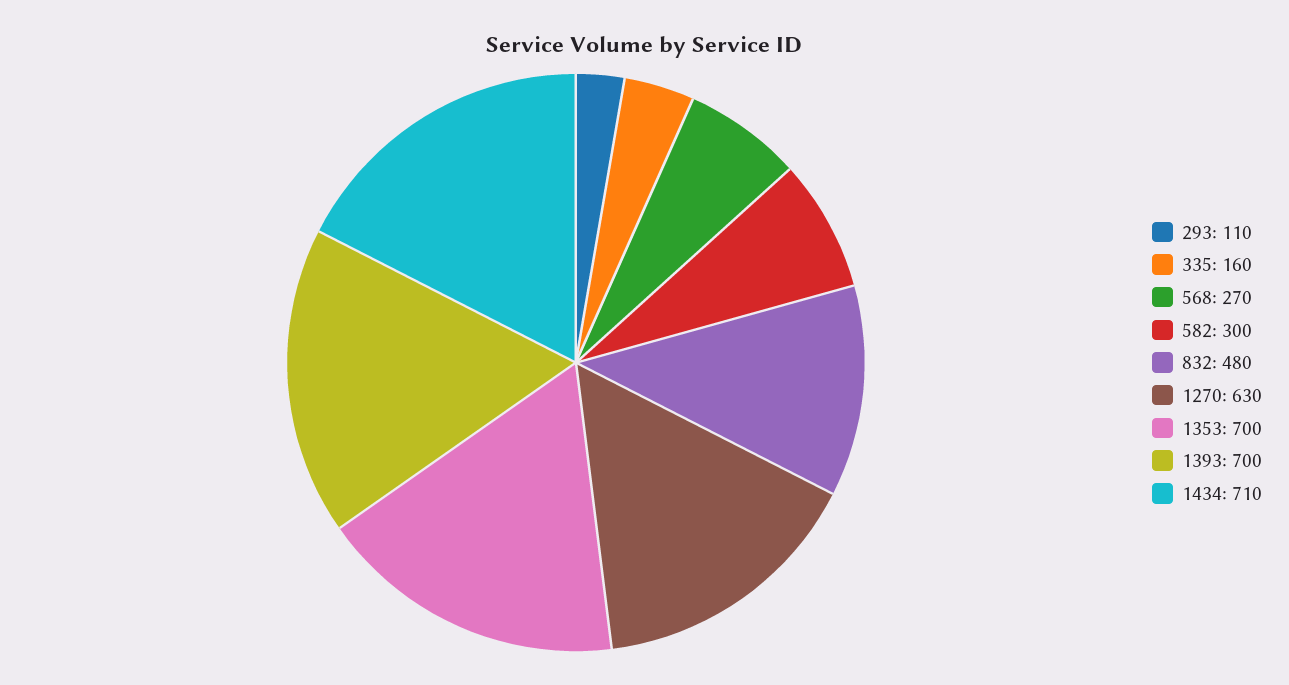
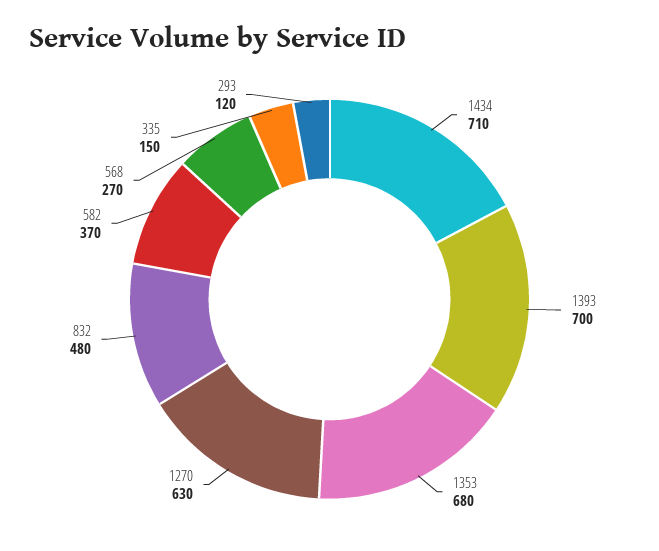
293: 110 -> 120
335: 160 -> 150
582: 300 -> 370
1353: 700 -> 680

